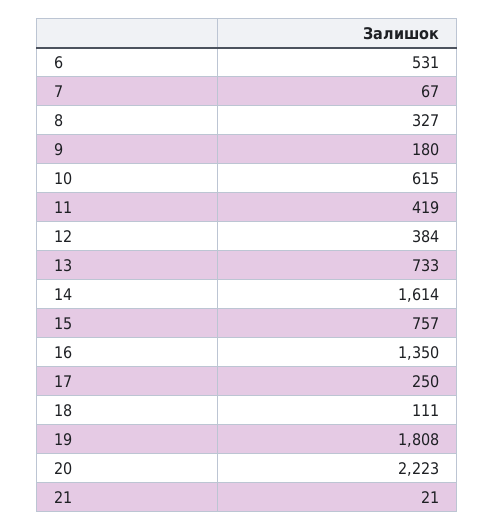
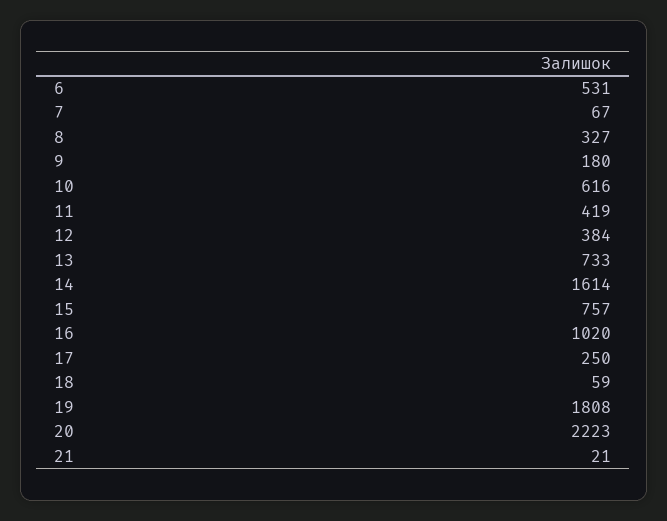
10: 615 -> 616
16: 1350 -> 1020
18: 111 -> 59

